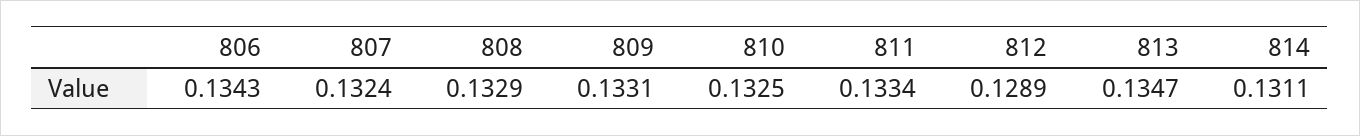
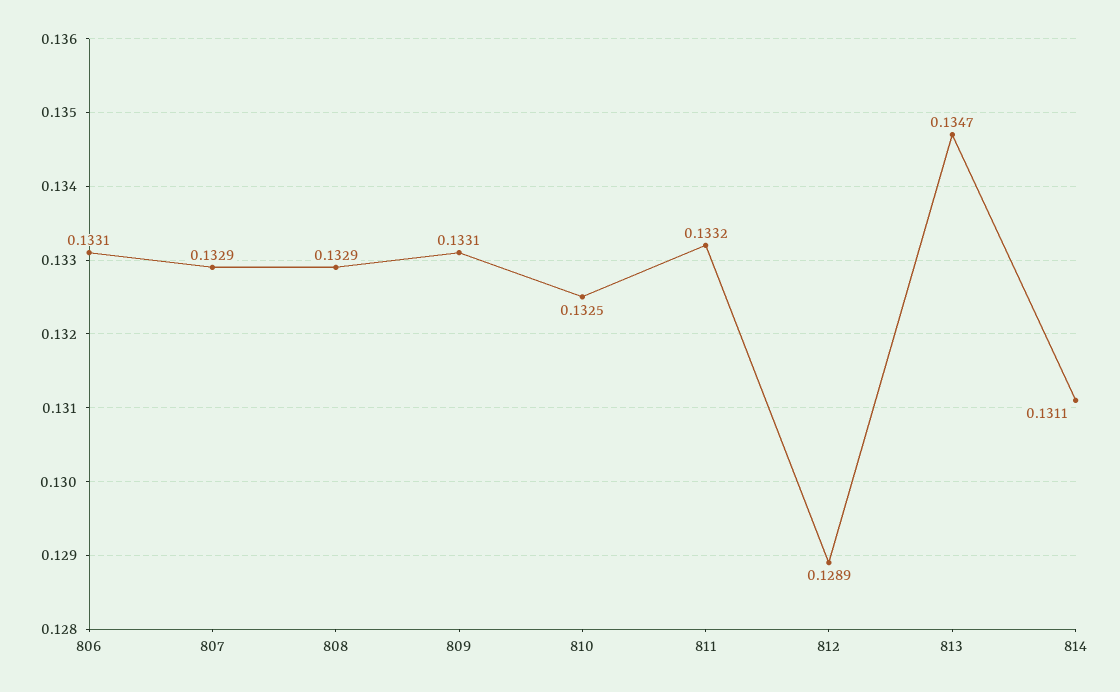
806: 0.1343 -> 0.1331
807: 0.1324 -> 0.1329
811: 0.1334 -> 0.1332

